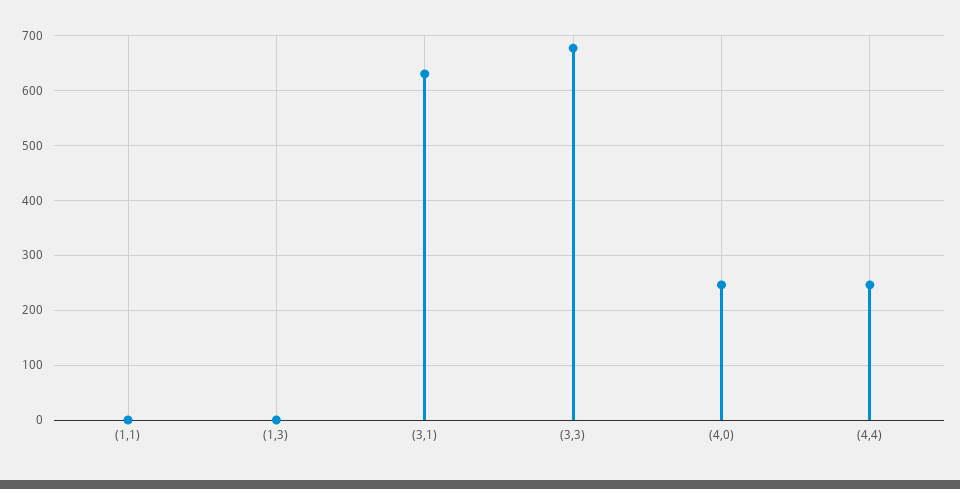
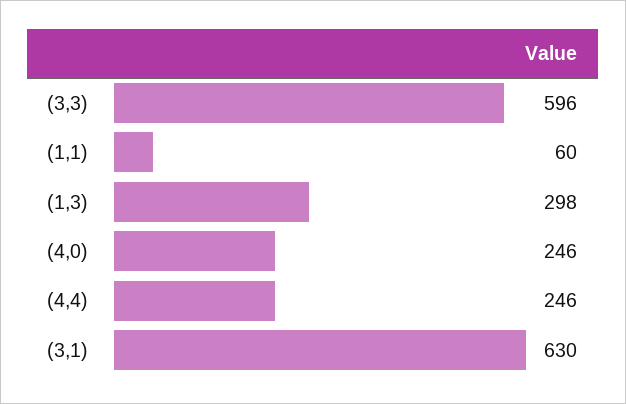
(1,1): 0 -> 60
(1,3): 0 -> 298
(3,3): 680 -> 596

